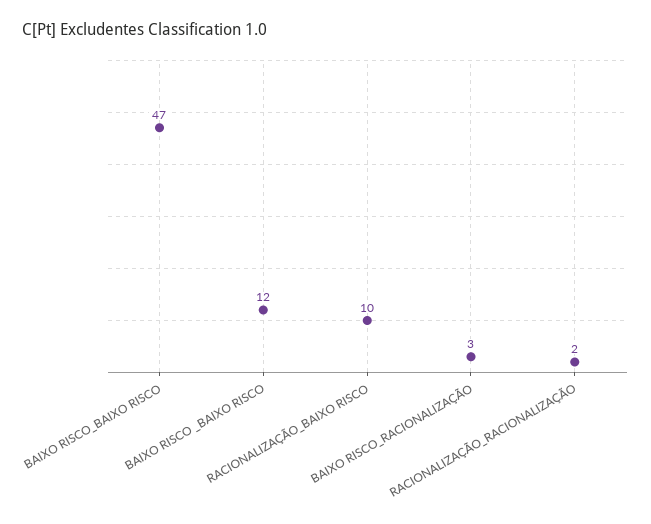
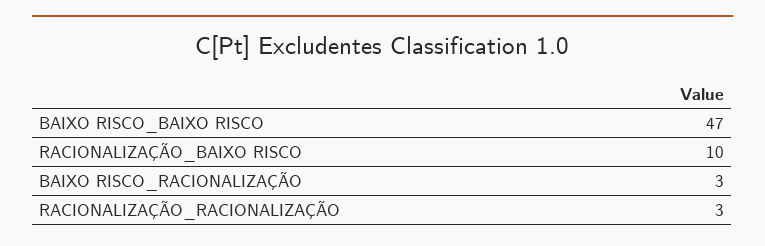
BAIXO RISCO _BAIXO RISCO: 12 -> none
RACIONALIZAÇÃO_RACIONALIZAÇÃO: 2 -> 3

